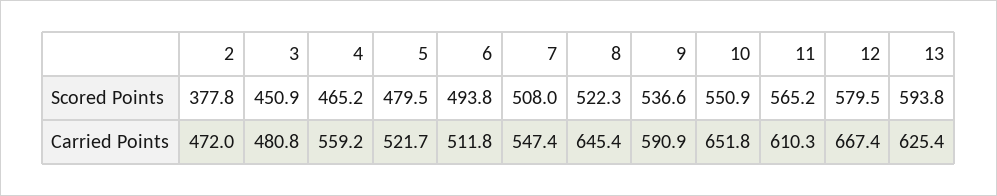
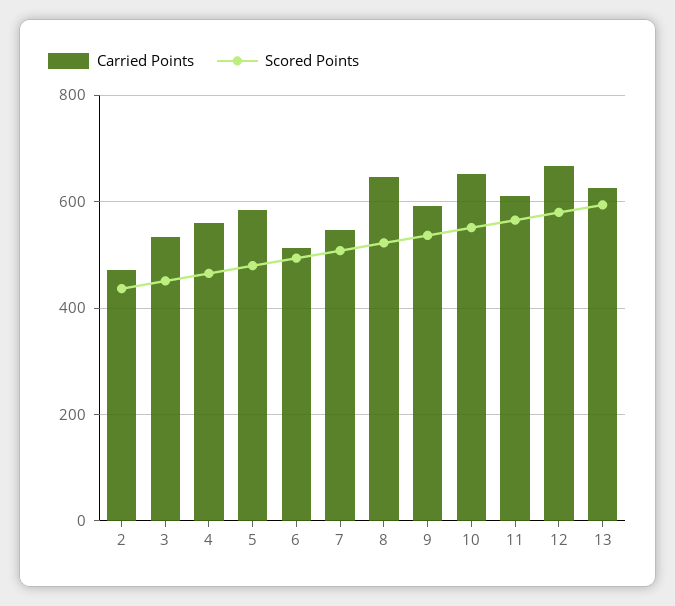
Scored Points, 2: 377.8 -> 440
Carried Points, 3: 480.8 -> 540
Carried Points, 5: 521.7 -> 580

